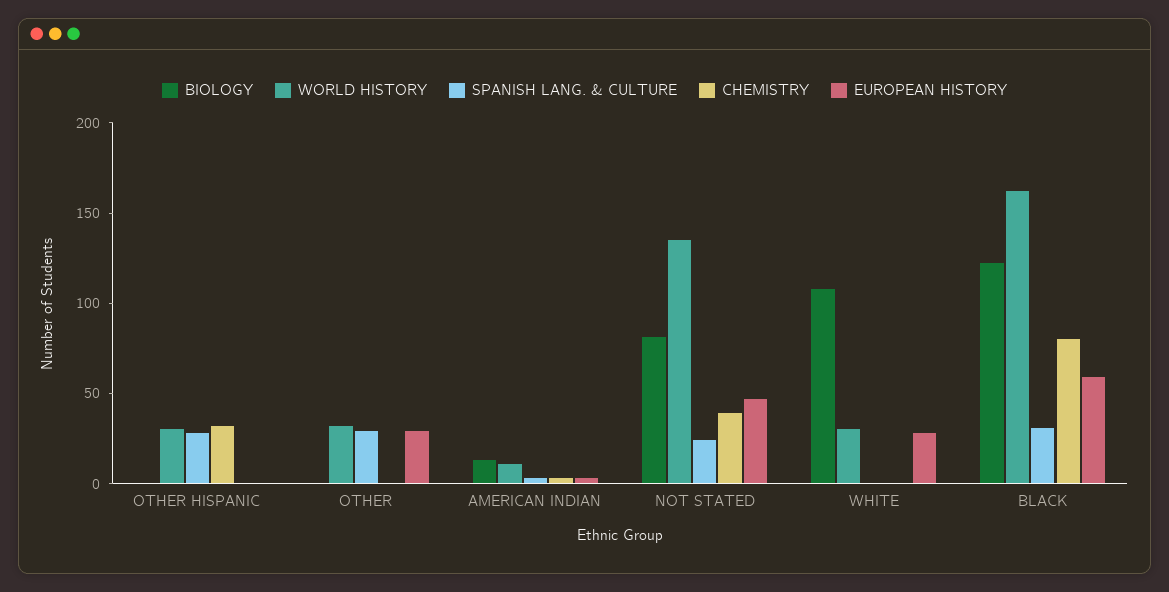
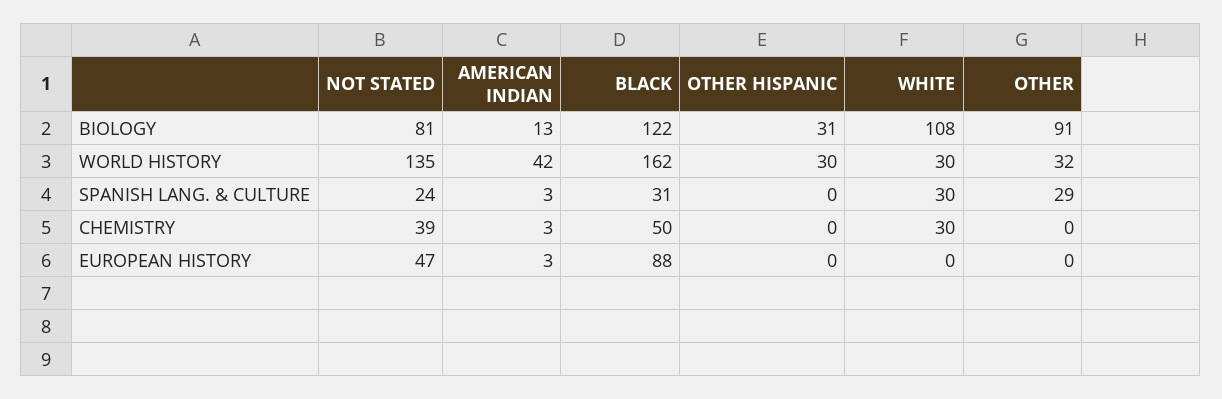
BIOLOGY, OTHER HISPANIC: 0 -> 31
SPANISH LANG. & CULTURE, OTHER HISPANIC: 30 -> 0
CHEMISTRY, OTHER HISPANIC: 30 -> 0
BIOLOGY, OTHER: 0 -> 91
EUROPEAN HISTORY, OTHER: 30 -> 0
WORLD HISTORY, AMERICAN INDIAN: 10 -> 42
SPANISH LANG. & CULTURE, WHITE: 0 -> 30
CHEMISTRY, WHITE: 0 -> 30
EUROPEAN HISTORY, WHITE: 30 -> 0
CHEMISTRY, BLACK: 80 -> 50
EUROPEAN HISTORY, BLACK: 60 -> 88

